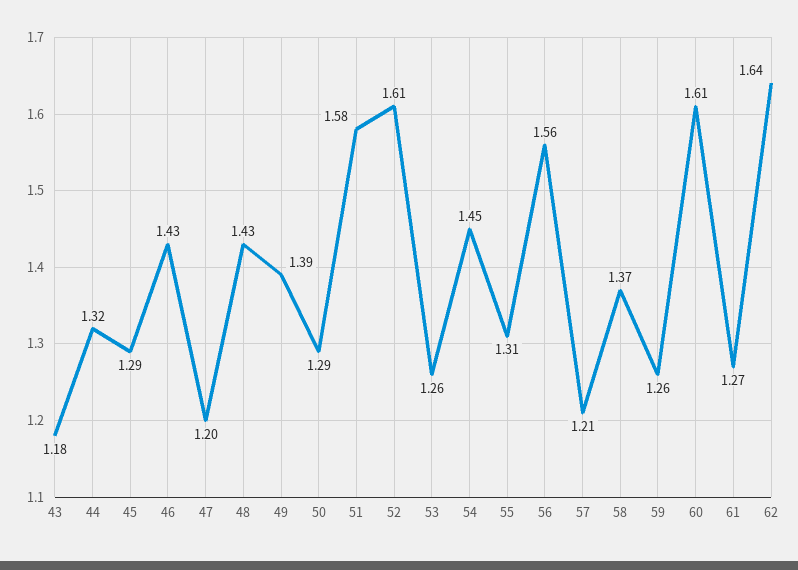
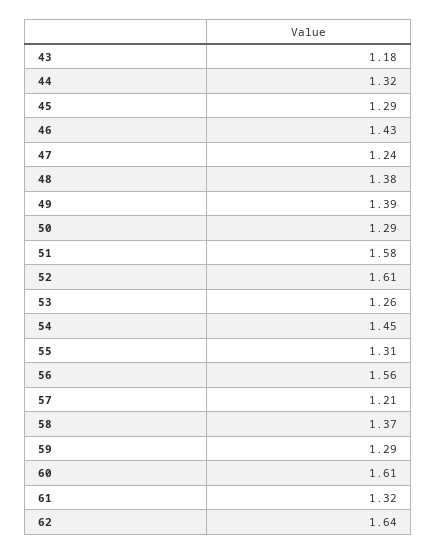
47: 1.2 -> 1.24
48: 1.43 -> 1.38
59: 1.26 -> 1.29
61: 1.27 -> 1.32

